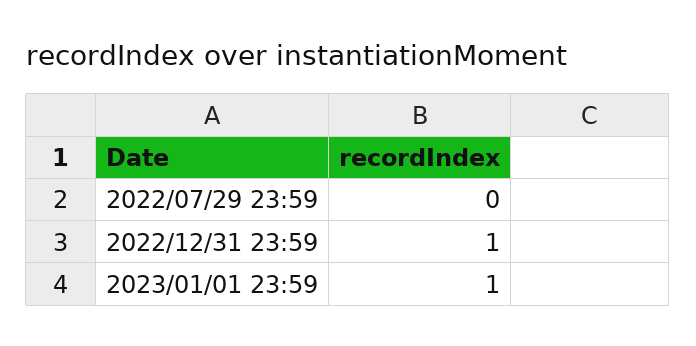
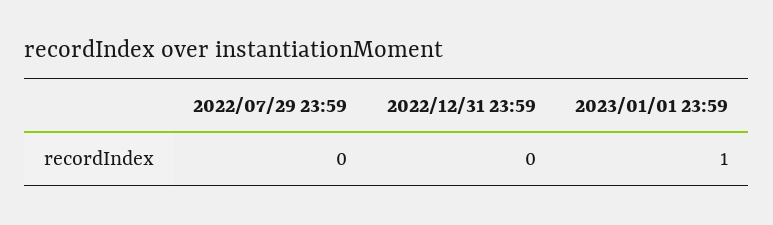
2022/12/31 23:59: 1 -> 0

